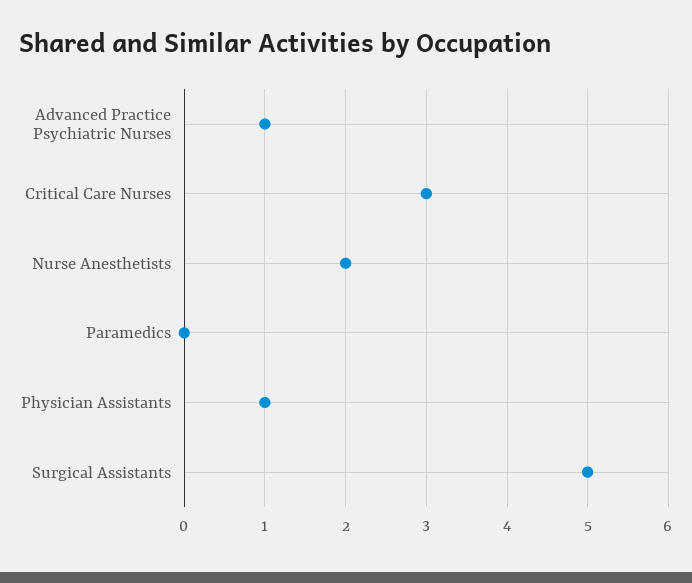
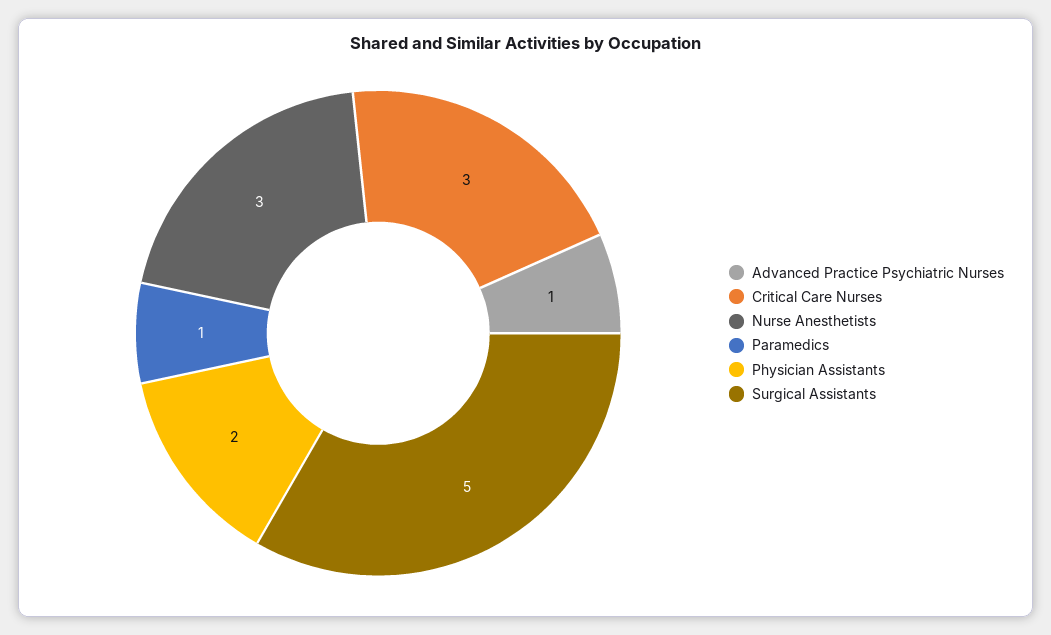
Nurse Anesthetists: 2 -> 3
Paramedics: 0 -> 1
Physician Assistants: 1 -> 2

